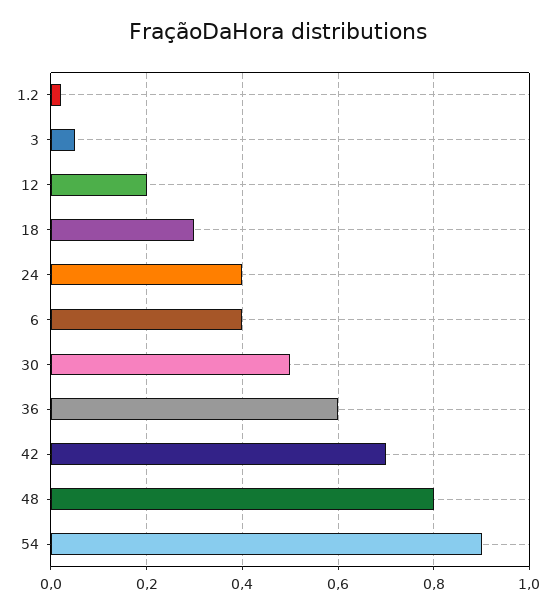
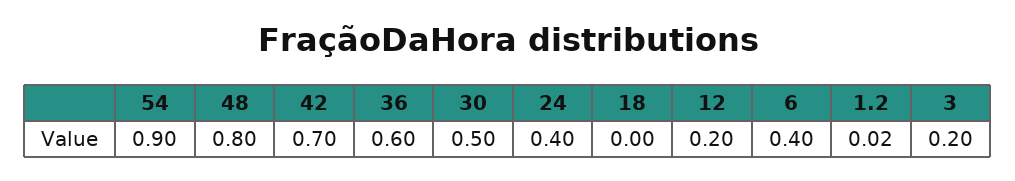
3: 0.05 -> 0.2
18: 0.3 -> 0

